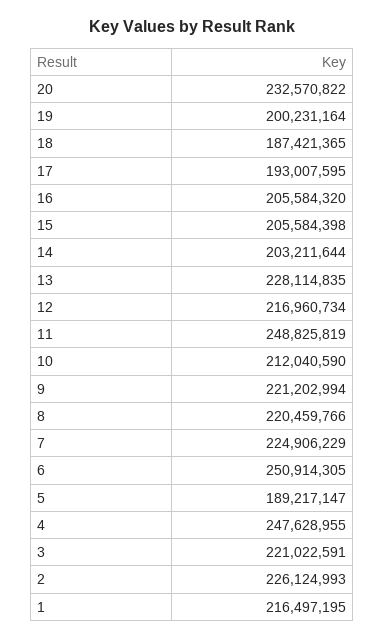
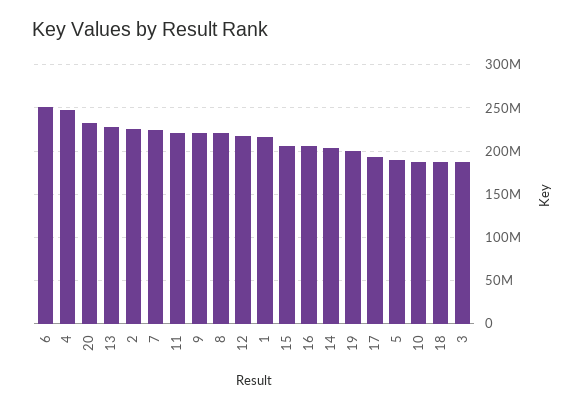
11: 248825819 -> 220000000
10: 212040590 -> 190000000
3: 221022591 -> 190000000

